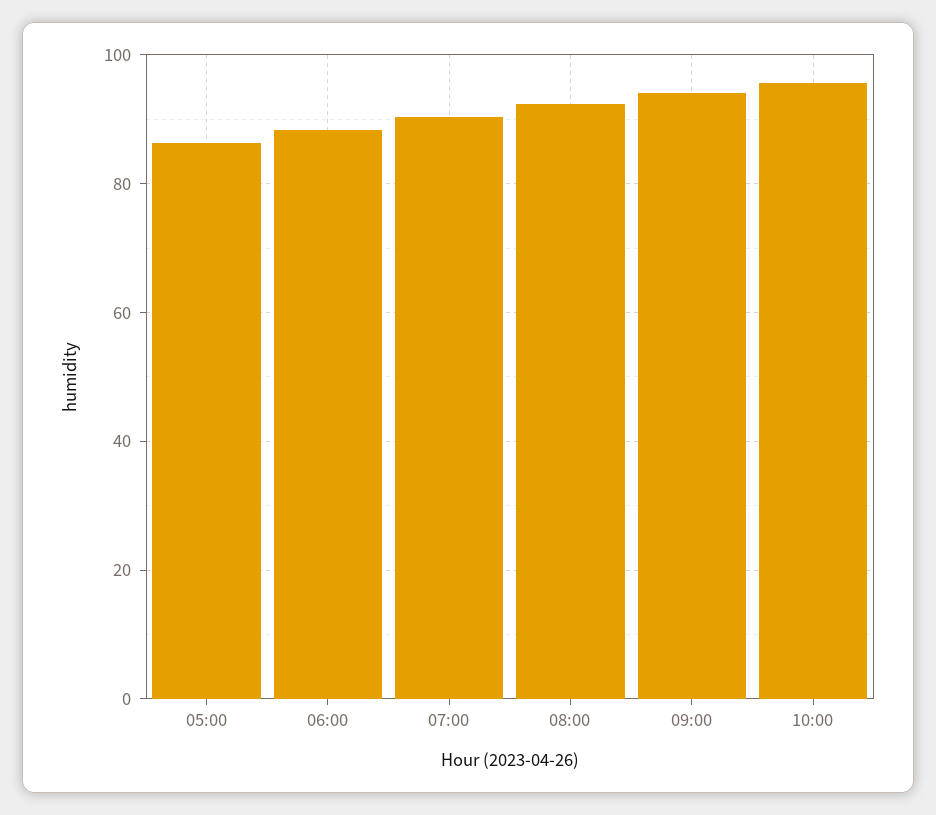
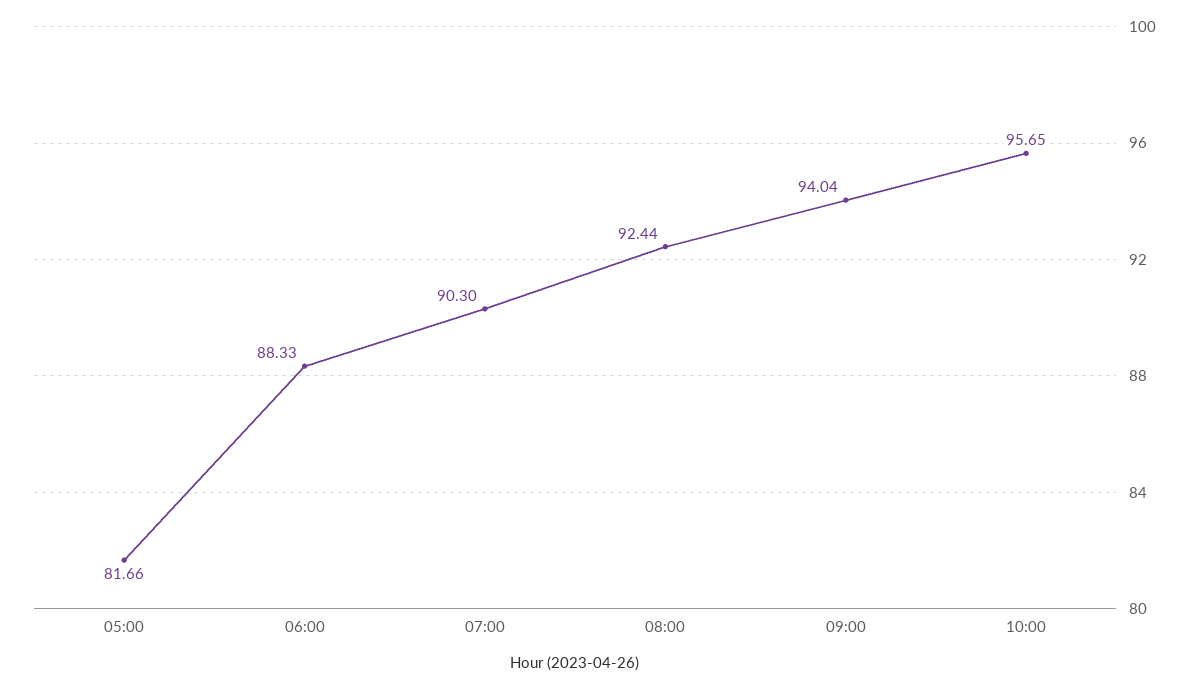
05:00: 86 -> 81.66

